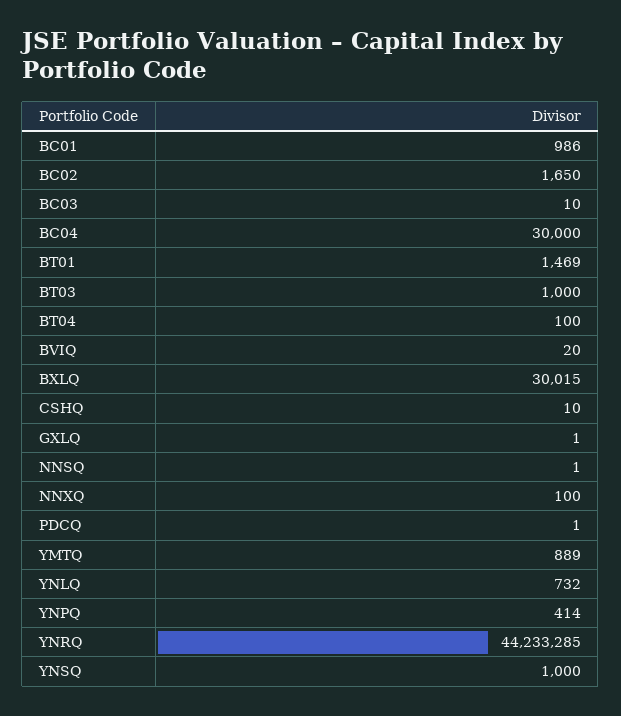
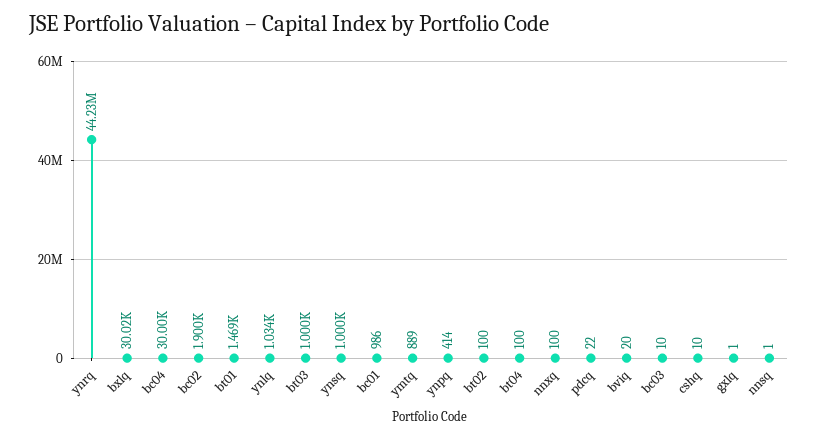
BC02: 1650 -> 1900
PDCQ: 1 -> 22
YNLQ: 732 -> 1034
bt02: none -> 100

